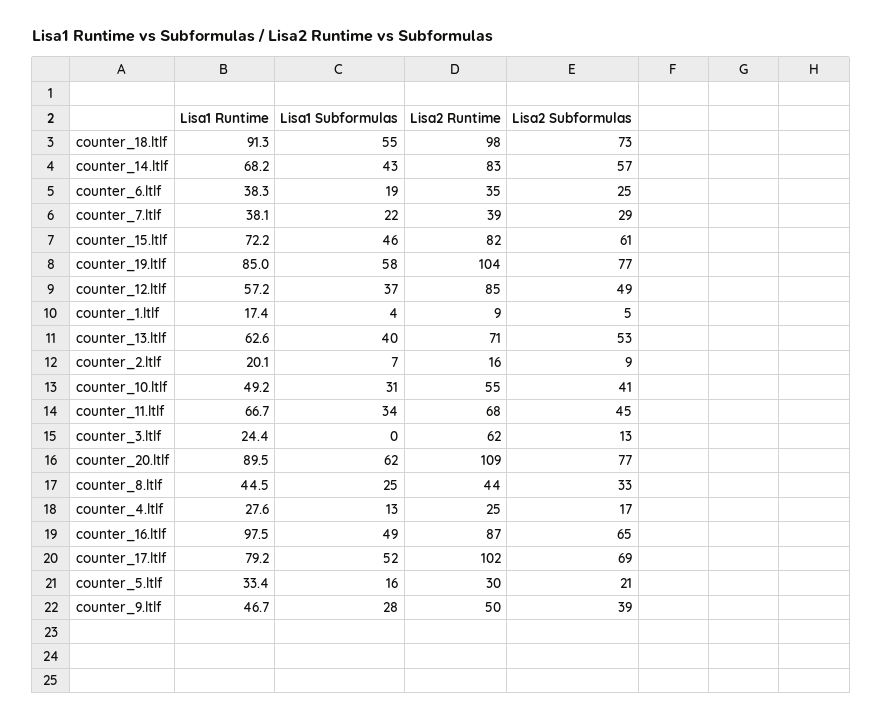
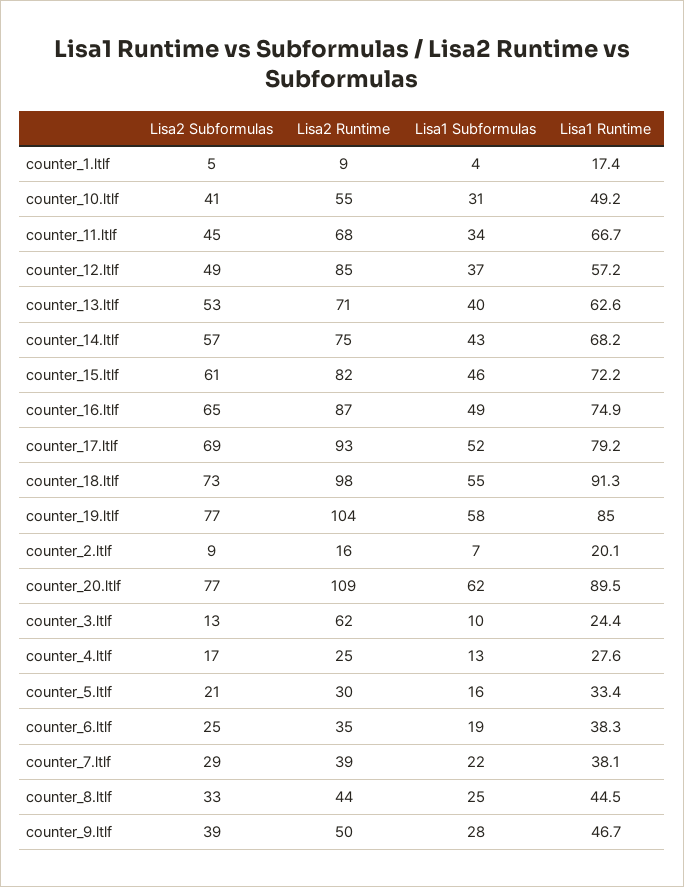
Lisa2 Runtime, counter_14.ltlf: 83 -> 75
Lisa1 Subformulas, counter_3.ltlf: 0 -> 10
Lisa1 Runtime, counter_16.ltlf: 97.5 -> 74.9
Lisa2 Runtime, counter_17.ltlf: 102 -> 93

